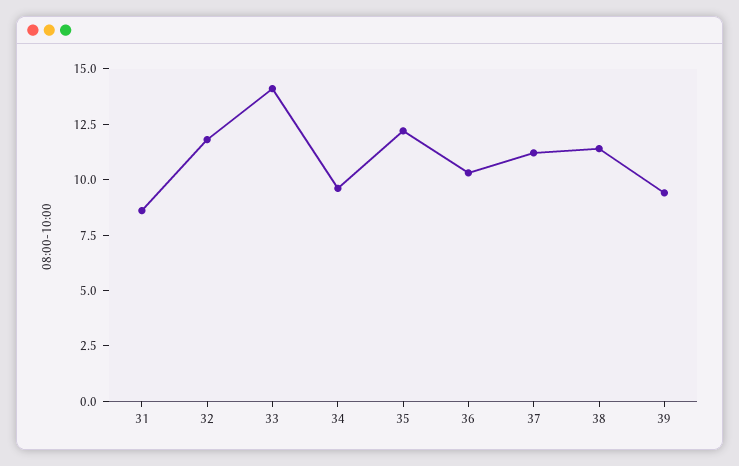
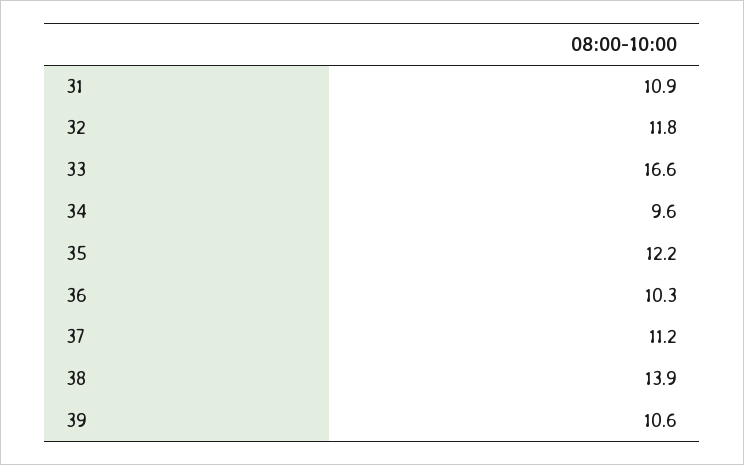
31: 8.5 -> 10.9
33: 14 -> 16.6
38: 11.5 -> 13.9
39: 9.5 -> 10.6

